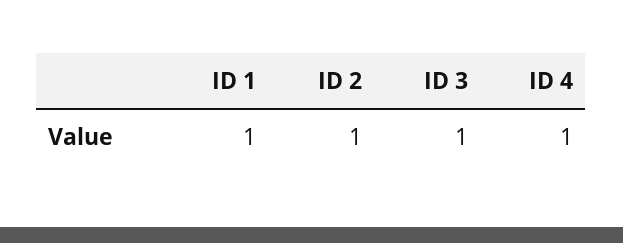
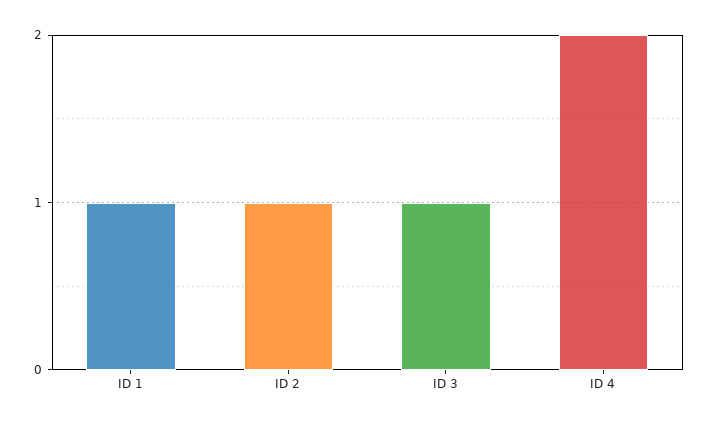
ID 4: 1 -> 2

